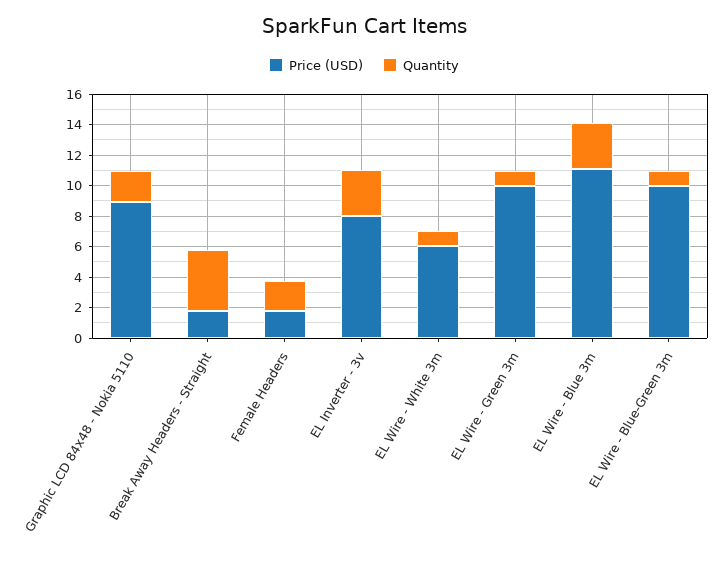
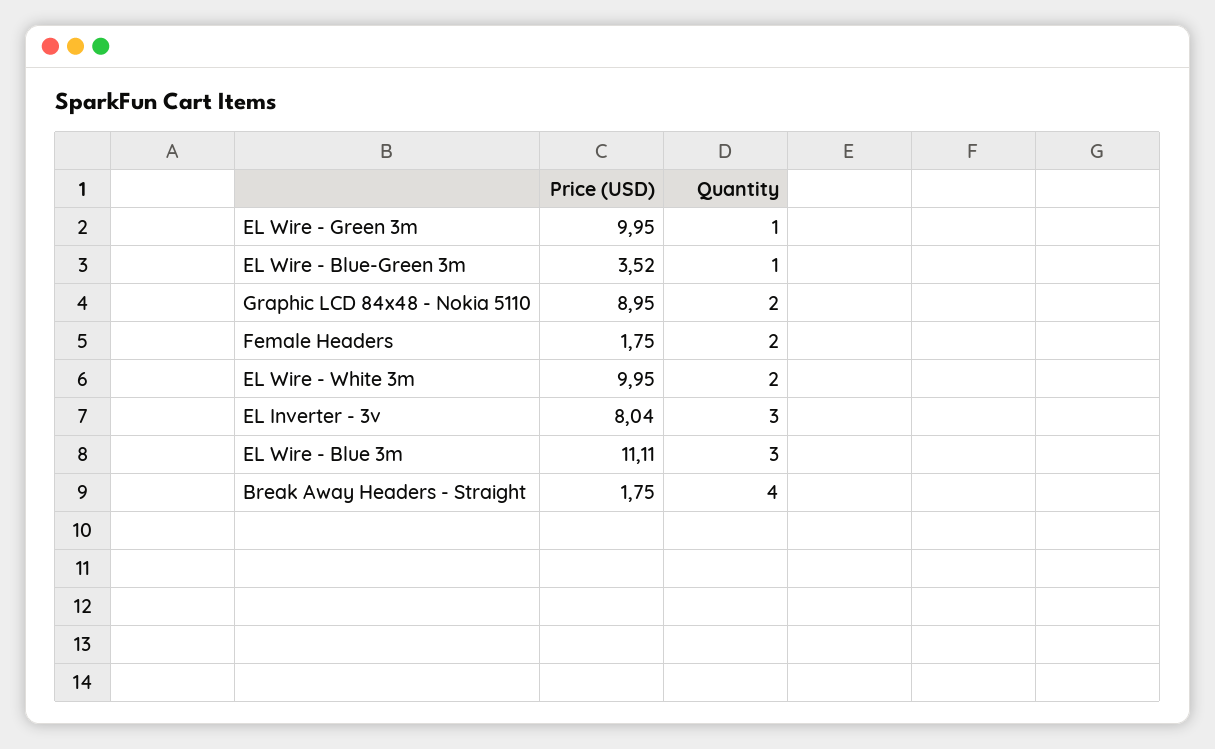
Price (USD), EL Wire - White 3m: 6 -> 9.95
Quantity, EL Wire - White 3m: 1 -> 2
Price (USD), EL Wire - Blue-Green 3m: 10 -> 3.52

